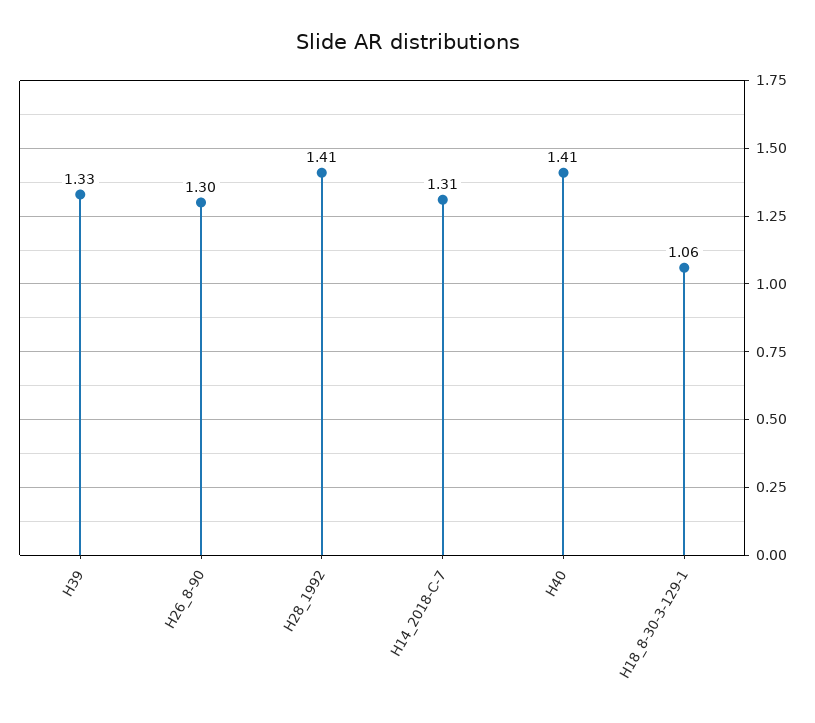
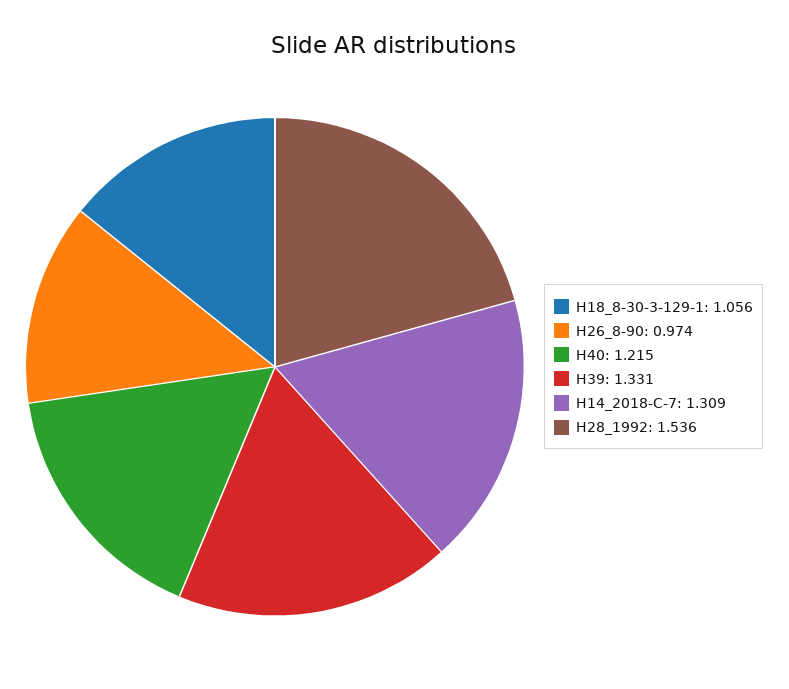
H26_8-90: 1.3 -> 0.974
H28_1992: 1.41 -> 1.536
H40: 1.41 -> 1.215

